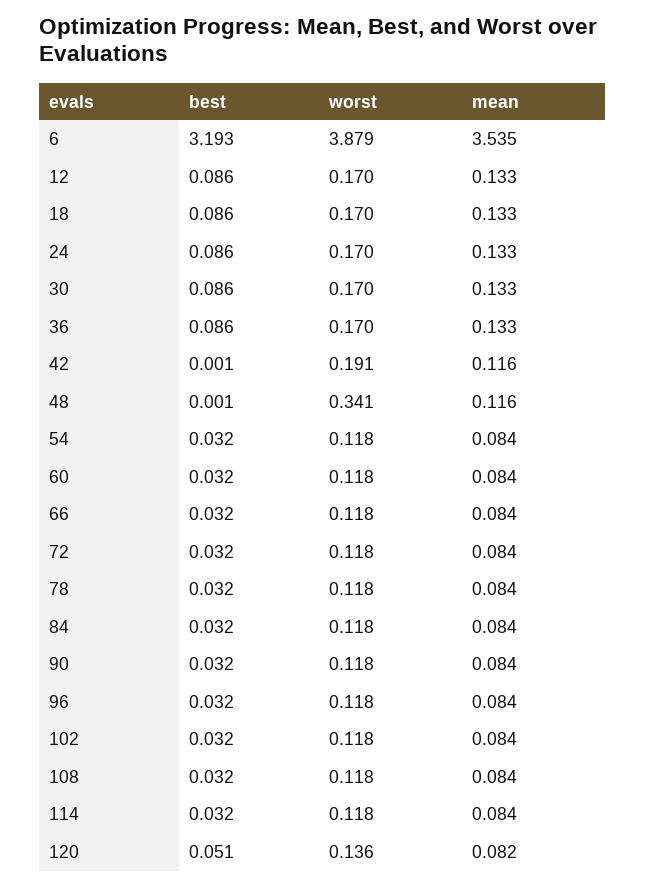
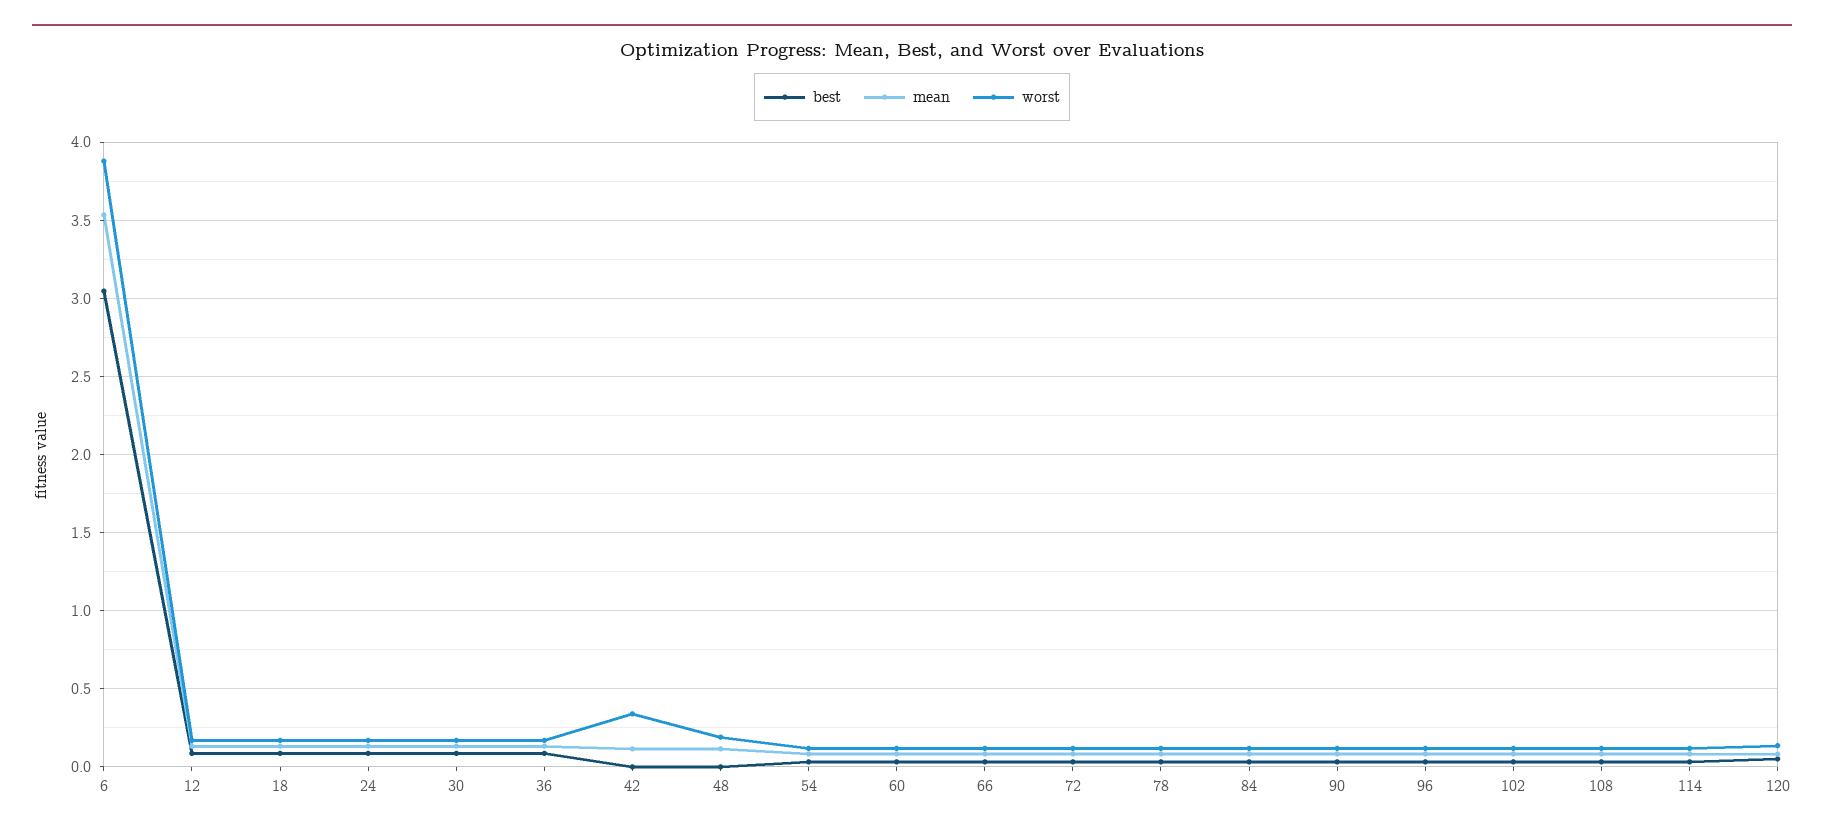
best, 6: 3.193 -> 3.05
worst, 42: 0.191 -> 0.35
worst, 48: 0.341 -> 0.2

